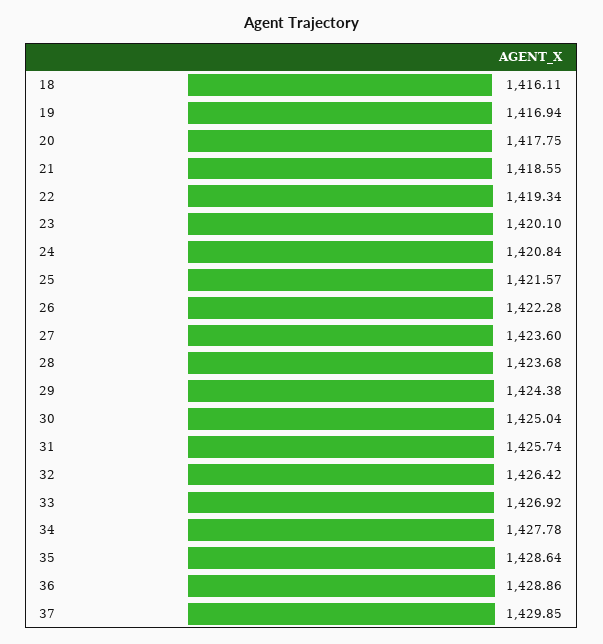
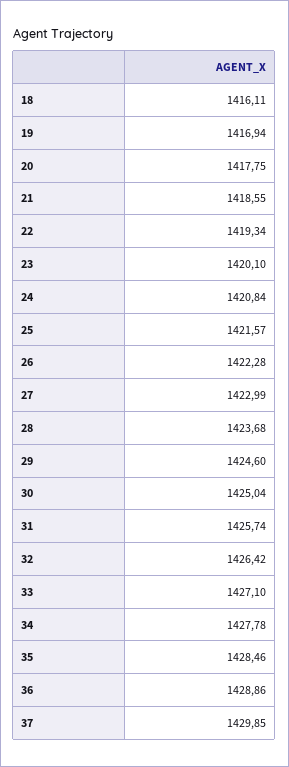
27: 1423.6 -> 1422.99
29: 1424.38 -> 1424.6
33: 1426.92 -> 1427.1
35: 1428.64 -> 1428.46

